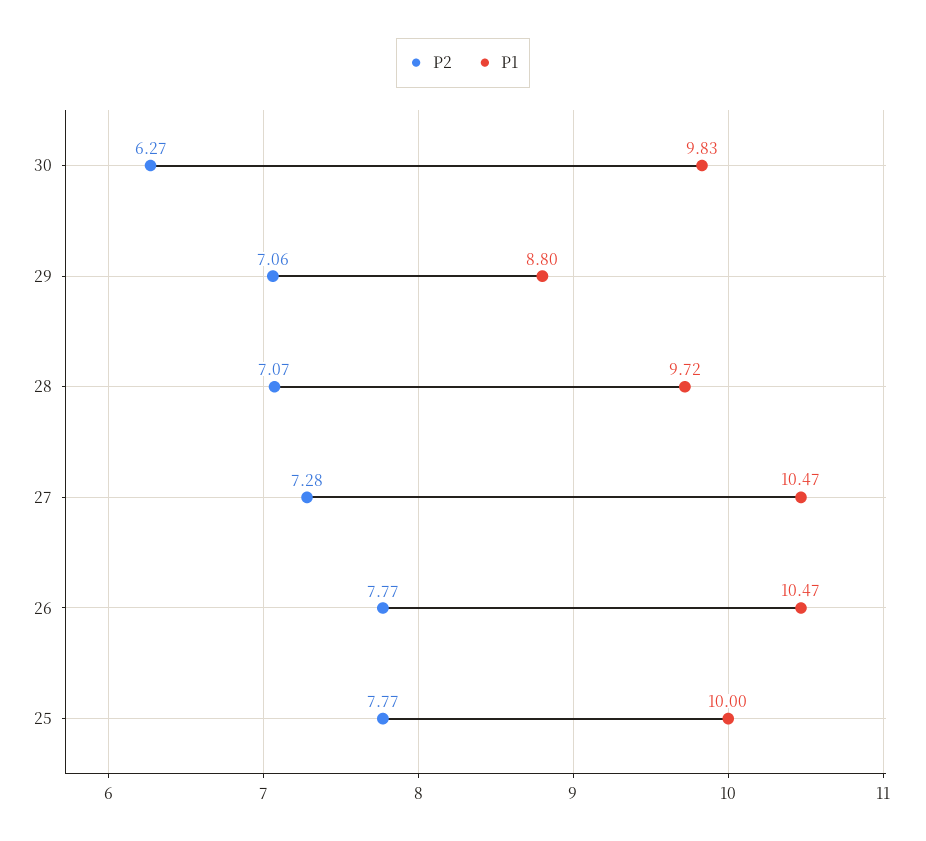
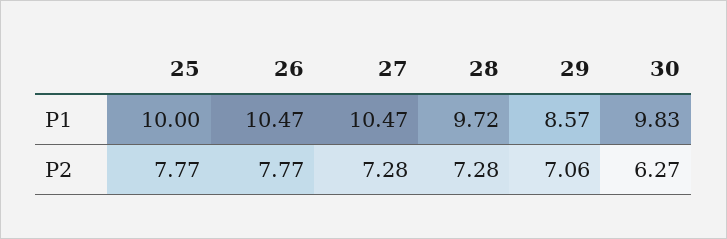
P1, 29: 8.8 -> 8.57
P2, 28: 7.07 -> 7.28

